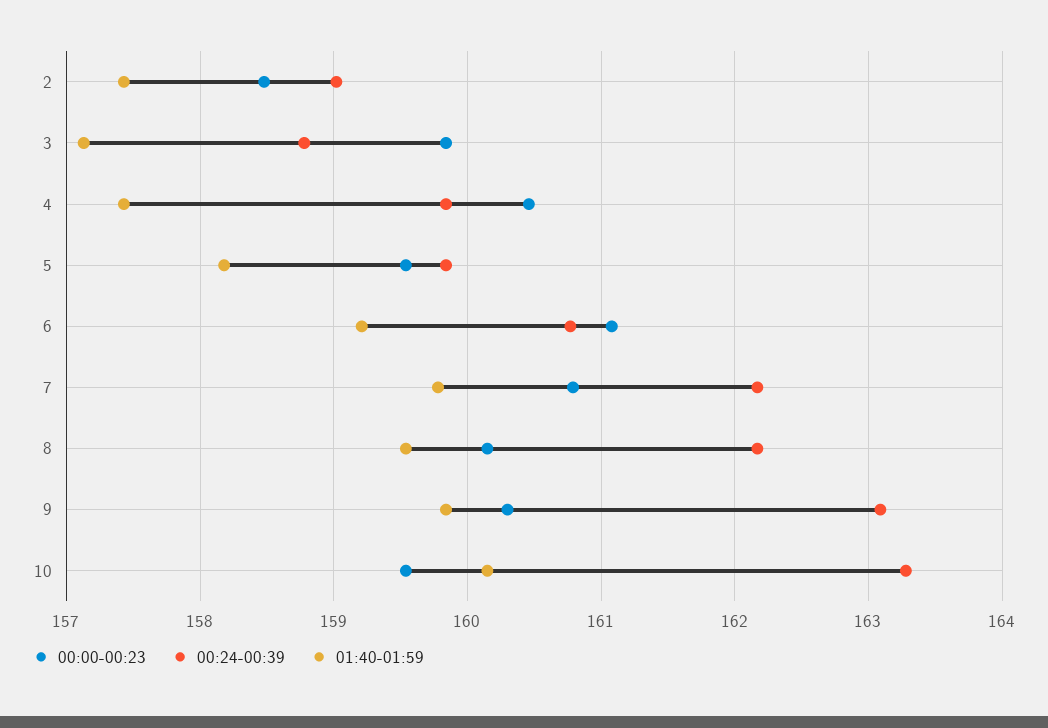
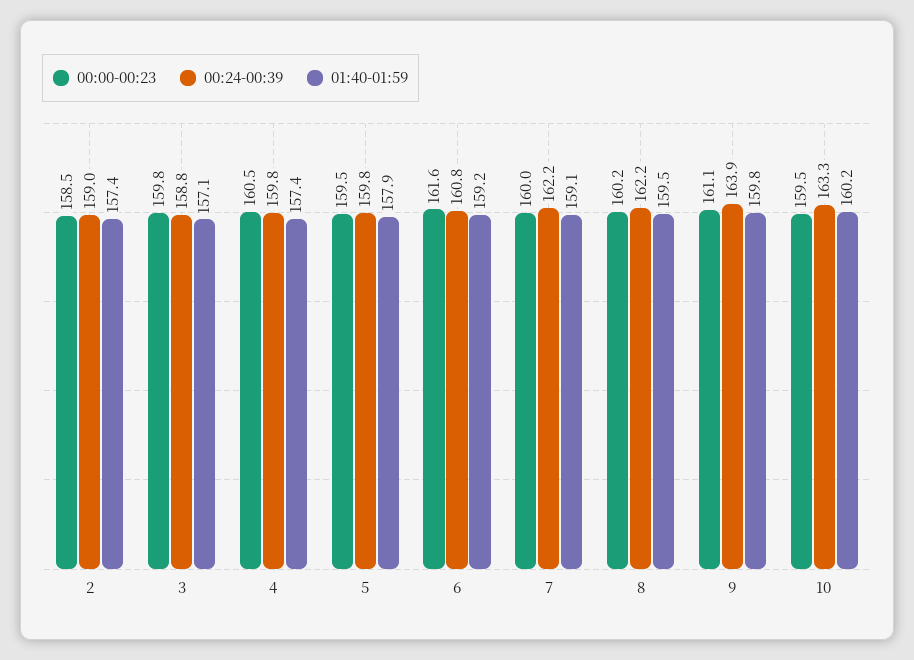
01:40-01:59, 5: 158.2 -> 157.9
00:00-00:23, 6: 161.1 -> 161.6
00:00-00:23, 7: 160.8 -> 160
01:40-01:59, 7: 159.8 -> 159.1
00:00-00:23, 9: 160.3 -> 161.1
00:24-00:39, 9: 163.1 -> 163.9

